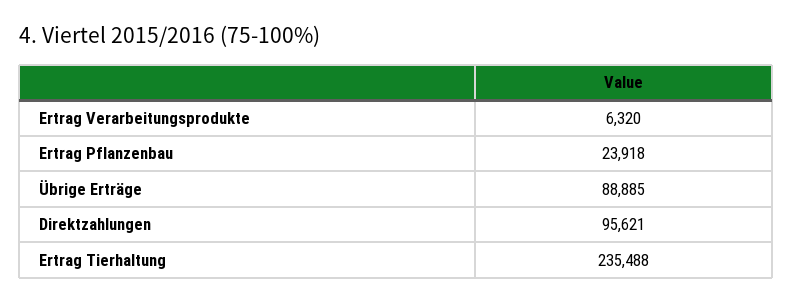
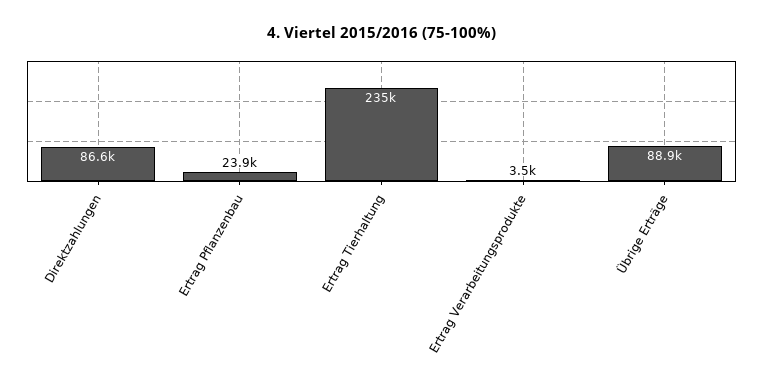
Ertrag Verarbeitungsprodukte: 6320 -> 3500
Direktzahlungen: 95621 -> 86600

